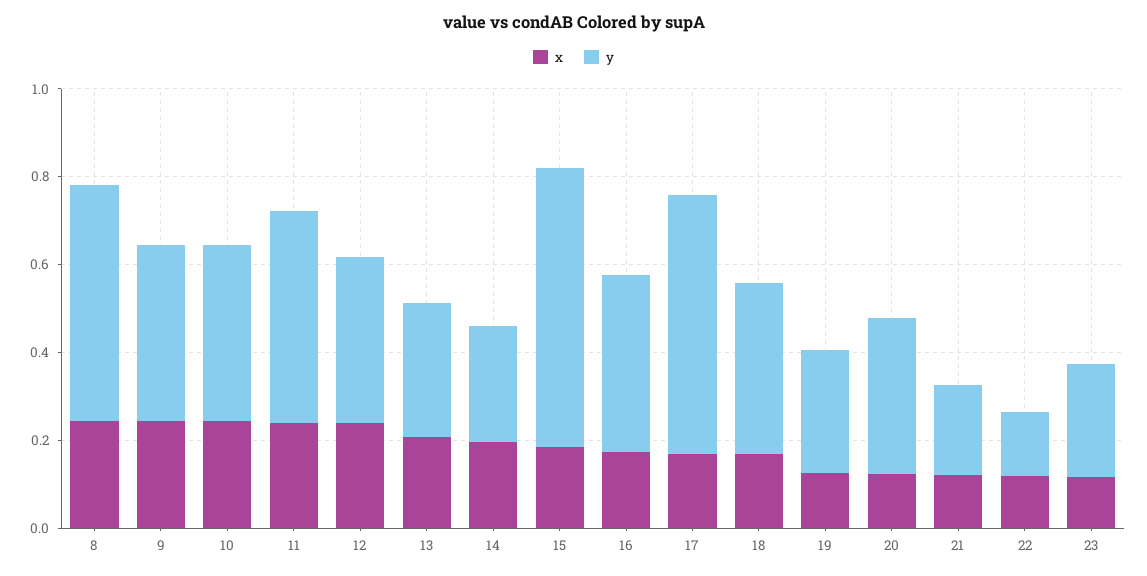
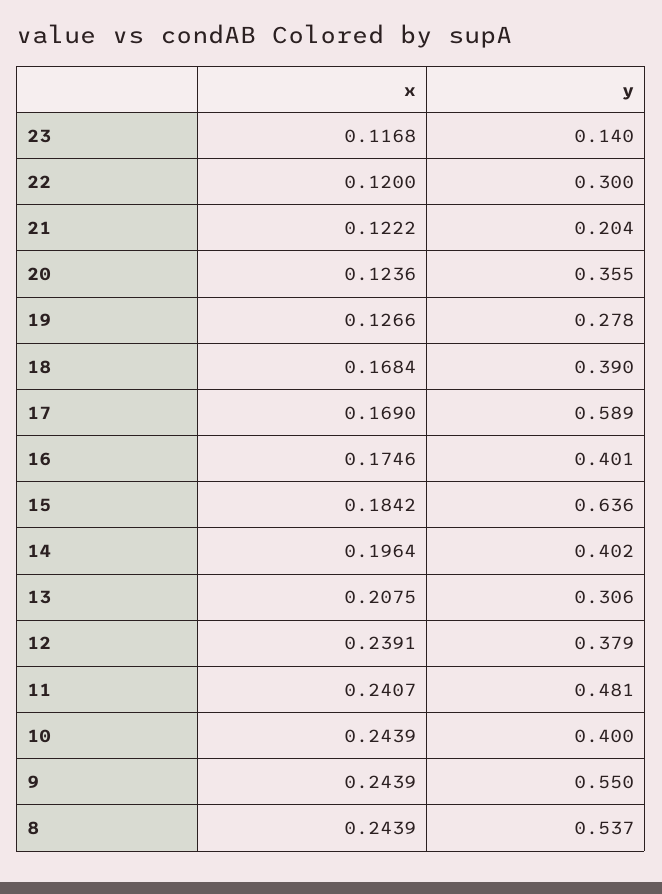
y, 9: 0.4 -> 0.55
y, 14: 0.25 -> 0.402
y, 22: 0.15 -> 0.3
y, 23: 0.25 -> 0.14

